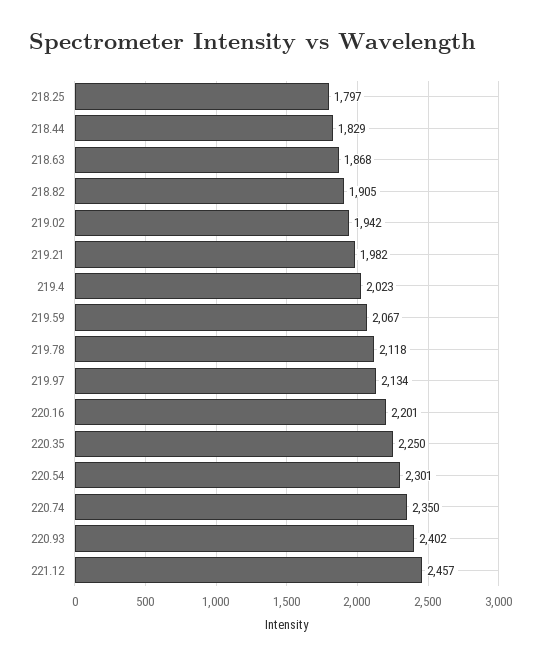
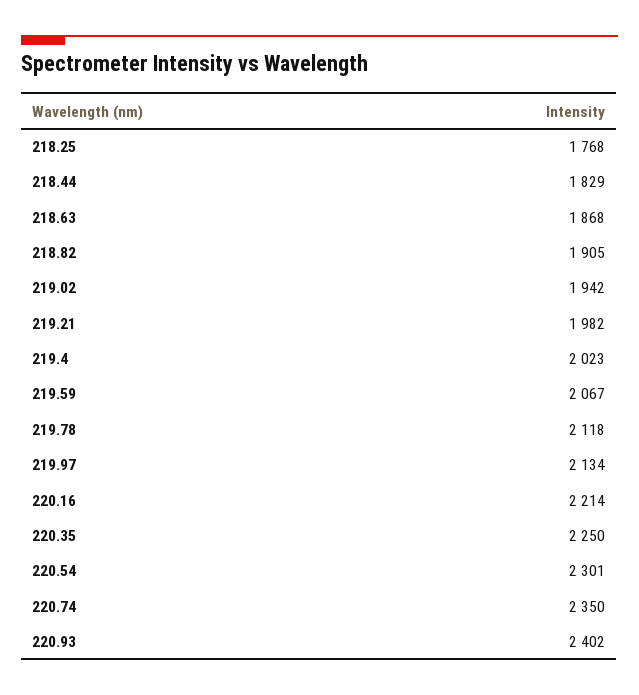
218.25: 1797 -> 1768
220.16: 2201 -> 2214
221.12: 2457 -> none

